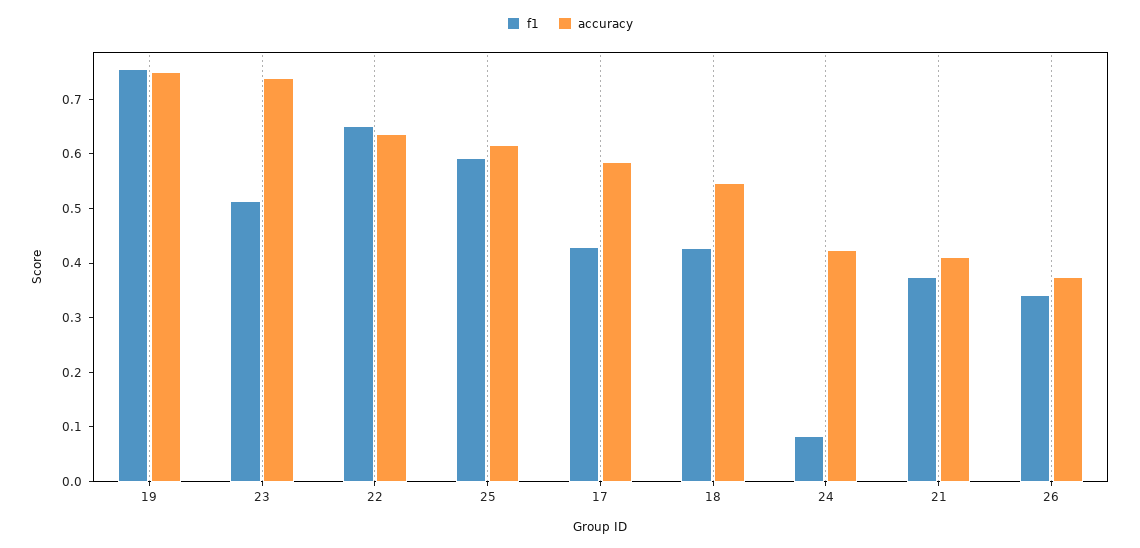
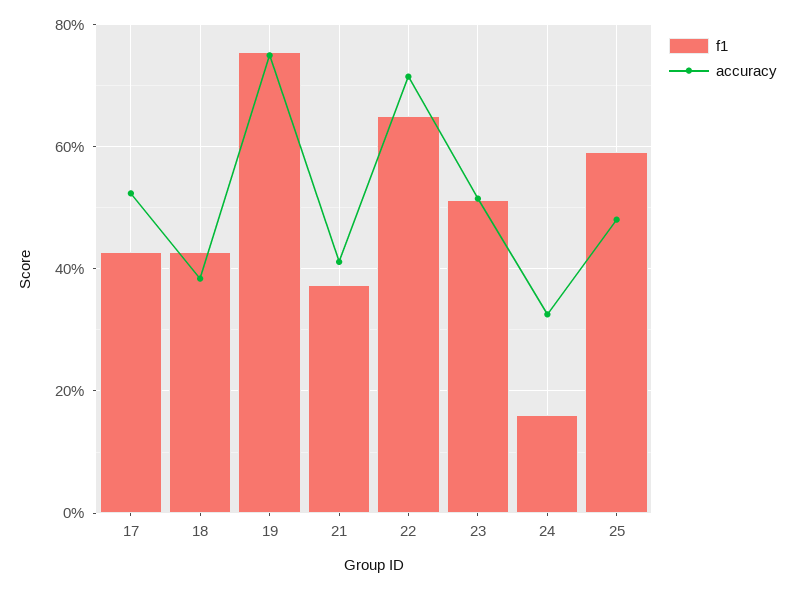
accuracy, 23: 0.74 -> 0.52
accuracy, 22: 0.64 -> 0.72
accuracy, 25: 0.62 -> 0.48
accuracy, 17: 0.58 -> 0.52
accuracy, 18: 0.54 -> 0.38
f1, 24: 0.08 -> 0.16
accuracy, 24: 0.42 -> 0.32
f1, 26: 0.34 -> none
accuracy, 26: 0.38 -> none

